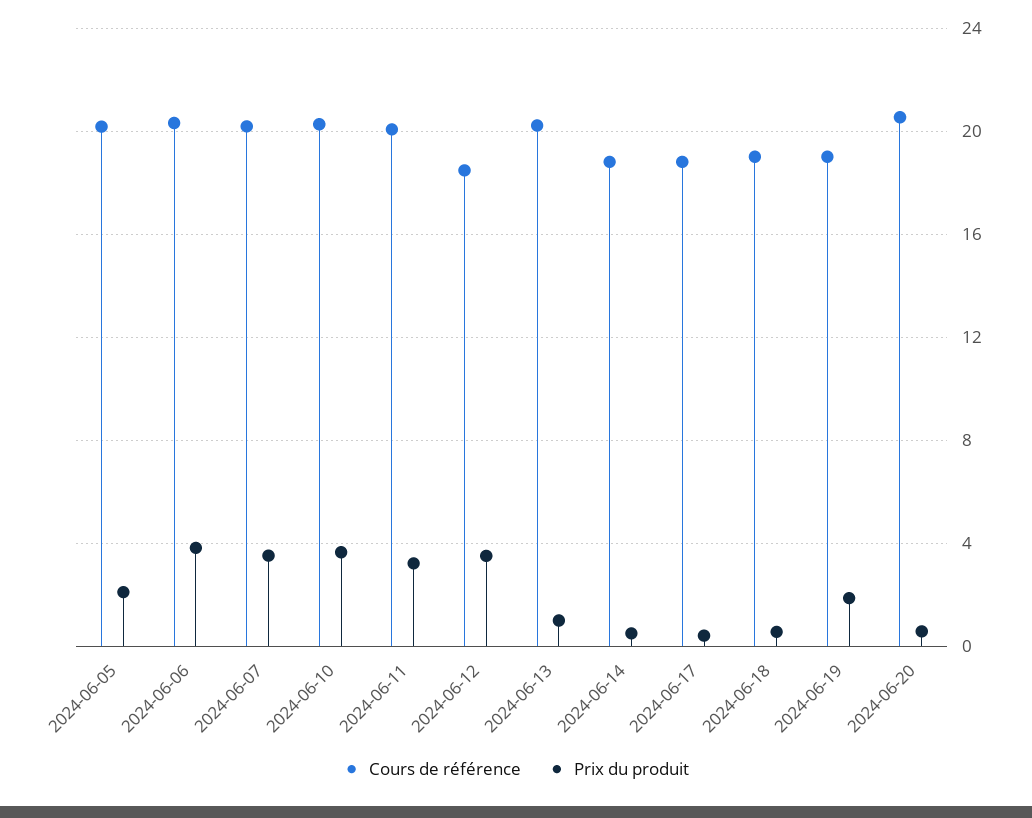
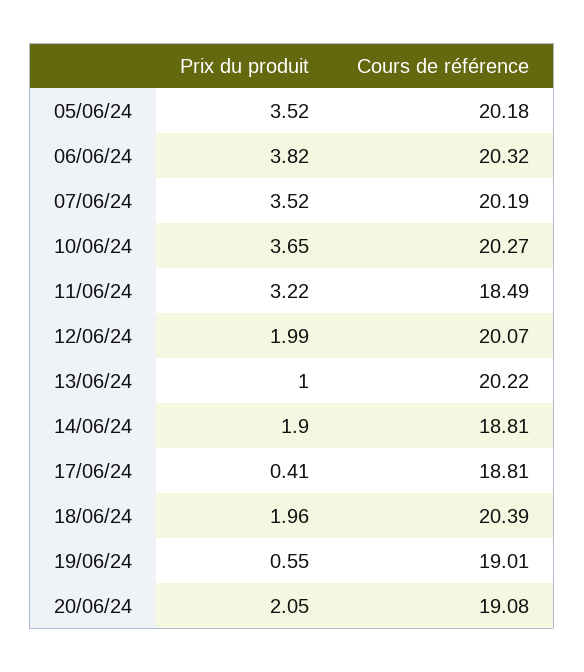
Prix du produit, 2024-06-05: 2 -> 3.52
Cours de référence, 2024-06-11: 20 -> 18.49
Cours de référence, 2024-06-12: 18.5 -> 20.07
Prix du produit, 2024-06-12: 3.5 -> 1.99
Prix du produit, 2024-06-14: 0.5 -> 1.9
Cours de référence, 2024-06-18: 19 -> 20.39
Prix du produit, 2024-06-18: 0.5 -> 1.96
Prix du produit, 2024-06-19: 2 -> 0.55
Cours de référence, 2024-06-20: 20.5 -> 19.08
Prix du produit, 2024-06-20: 0.5 -> 2.05

